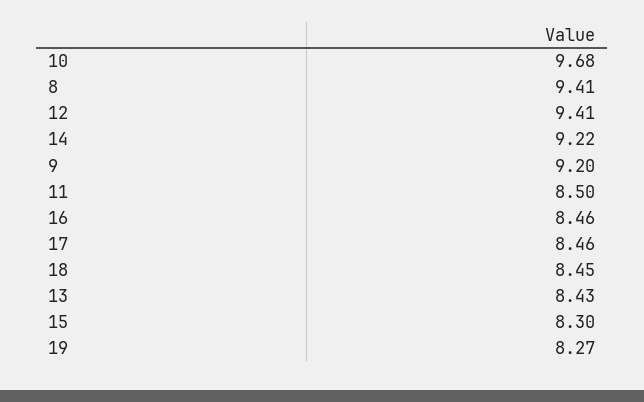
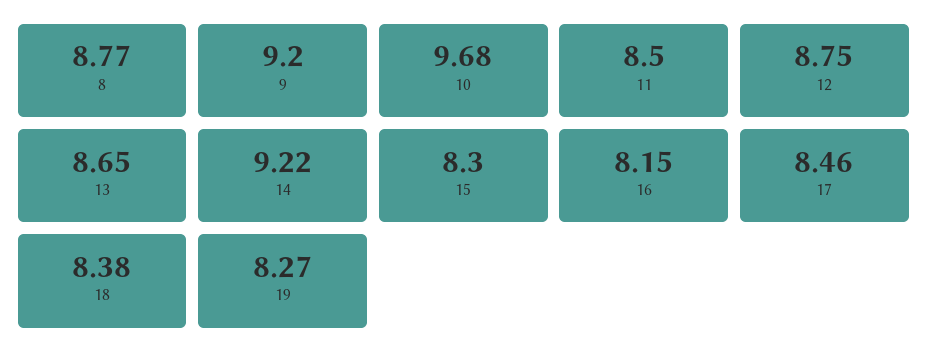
8: 9.41 -> 8.77
12: 9.41 -> 8.75
16: 8.46 -> 8.15
18: 8.45 -> 8.38
13: 8.43 -> 8.65

